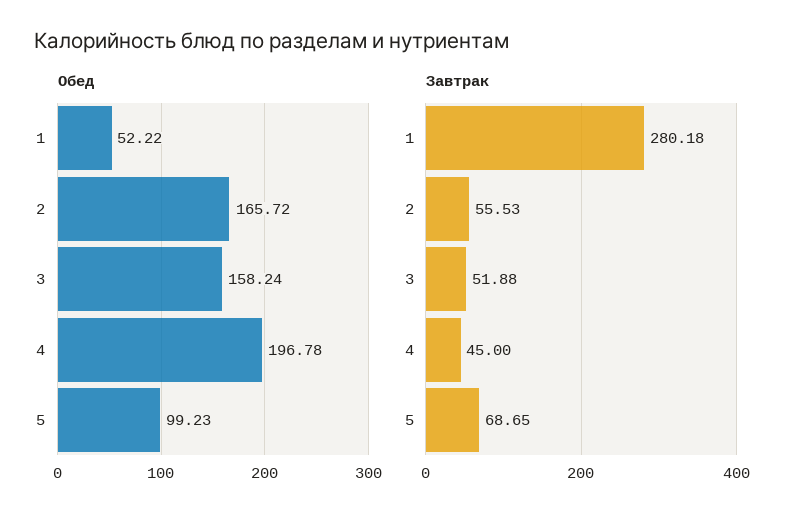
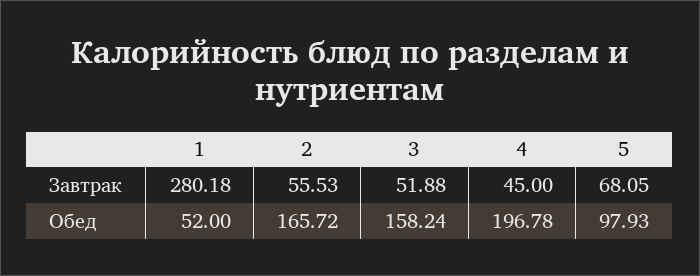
Обед, 1: 52.22 -> 52
Обед, 5: 99.23 -> 97.93
Завтрак, 5: 68.65 -> 68.05

